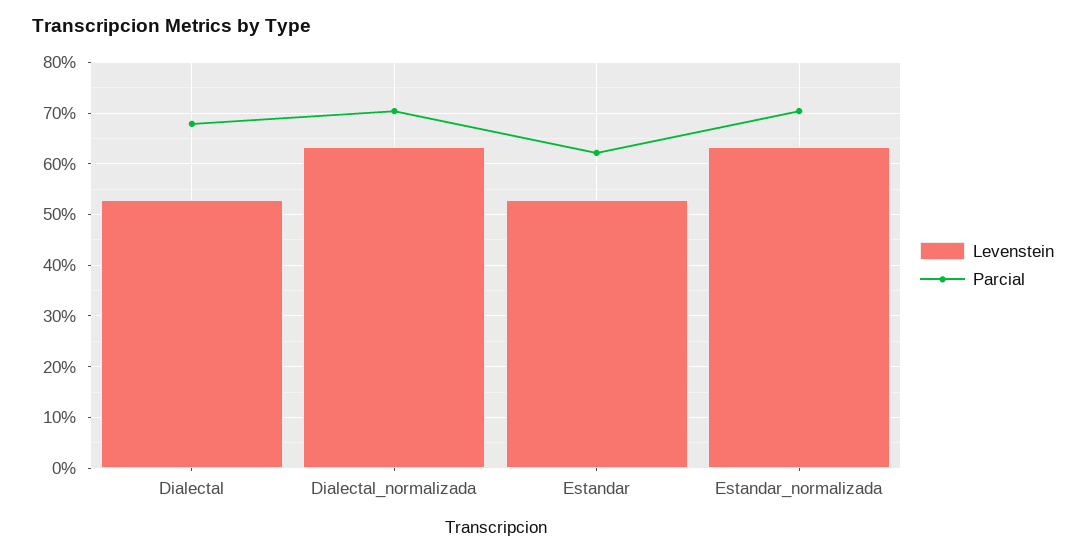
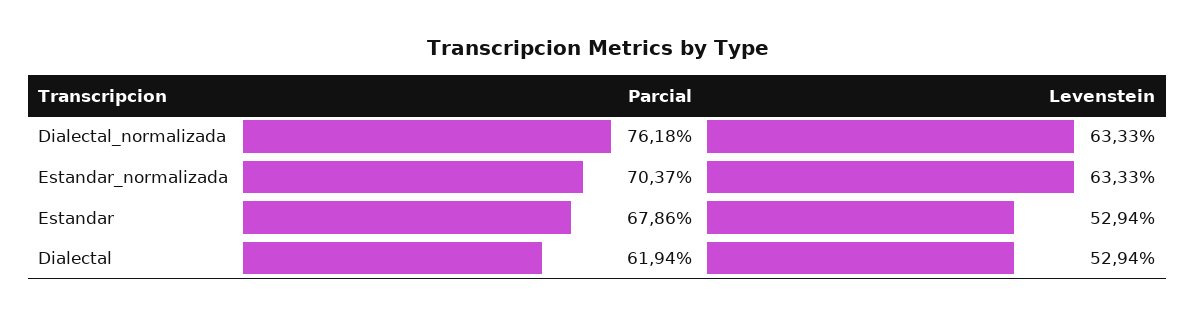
Parcial, Dialectal: 68 -> 61.94
Parcial, Dialectal_normalizada: 70 -> 76.18
Parcial, Estandar: 62 -> 67.86

